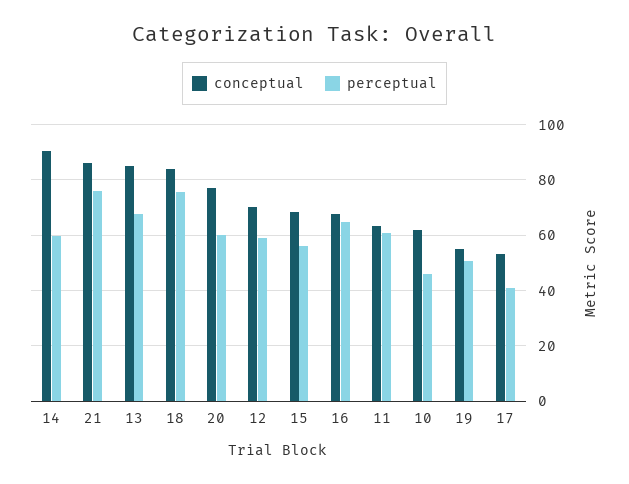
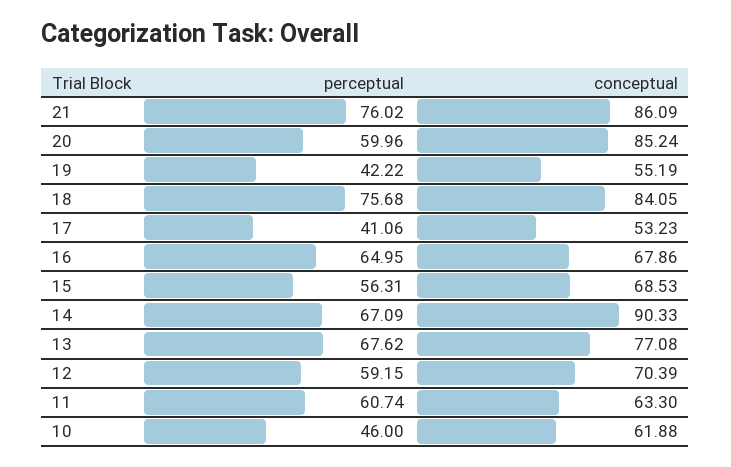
perceptual, 14: 60 -> 67.09
conceptual, 13: 85 -> 77.08
conceptual, 20: 77.5 -> 85.24
perceptual, 19: 50 -> 42.22

